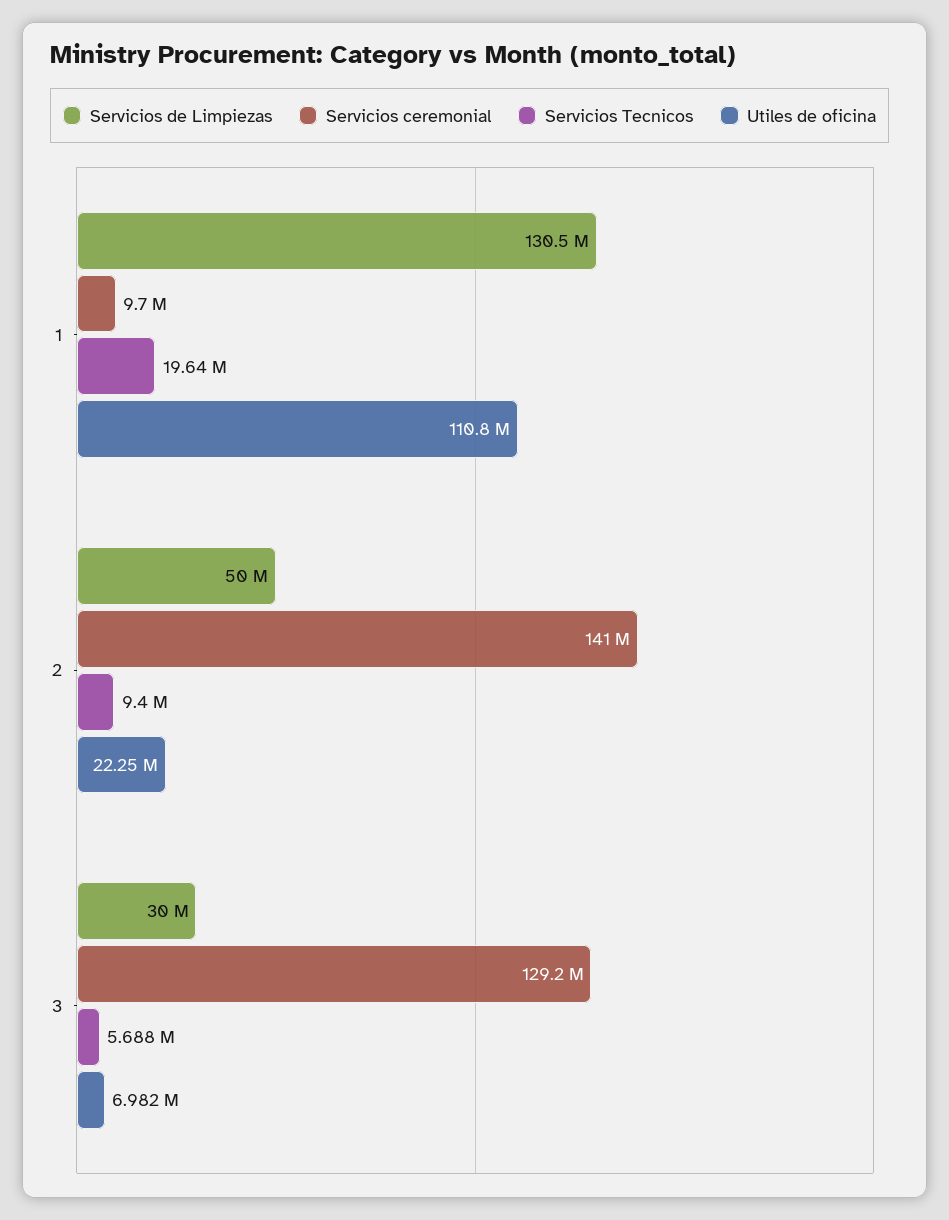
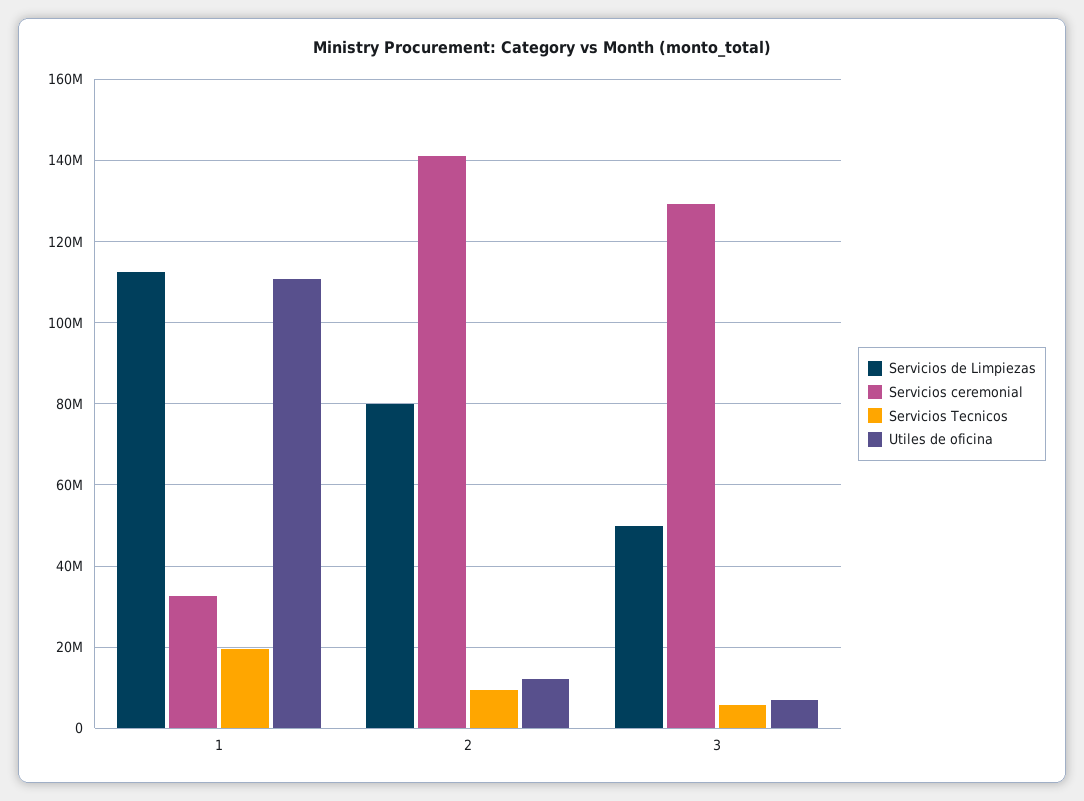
Servicios de Limpiezas, 1: 130500000 -> 112000000
Servicios ceremonial, 1: 9700000 -> 32000000
Servicios de Limpiezas, 2: 50000000 -> 80000000
Utiles de oficina, 2: 22250000 -> 12000000
Servicios de Limpiezas, 3: 30000000 -> 50000000

